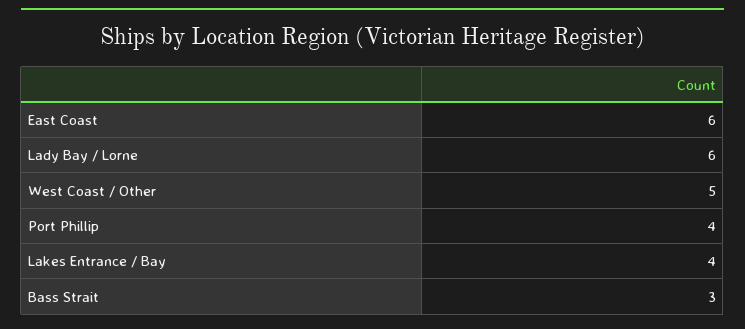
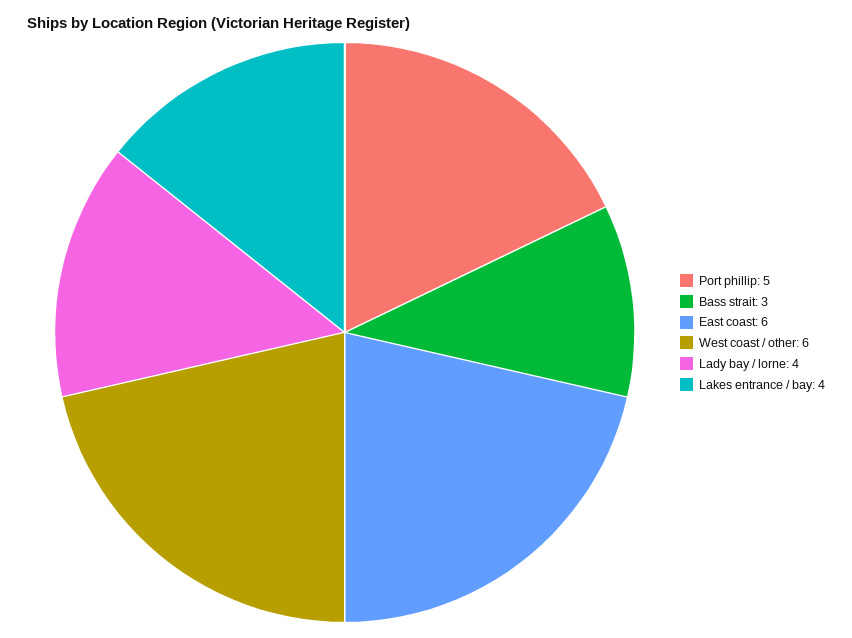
Lady Bay / Lorne: 6 -> 4
West Coast / Other: 5 -> 6
Port Phillip: 4 -> 5

